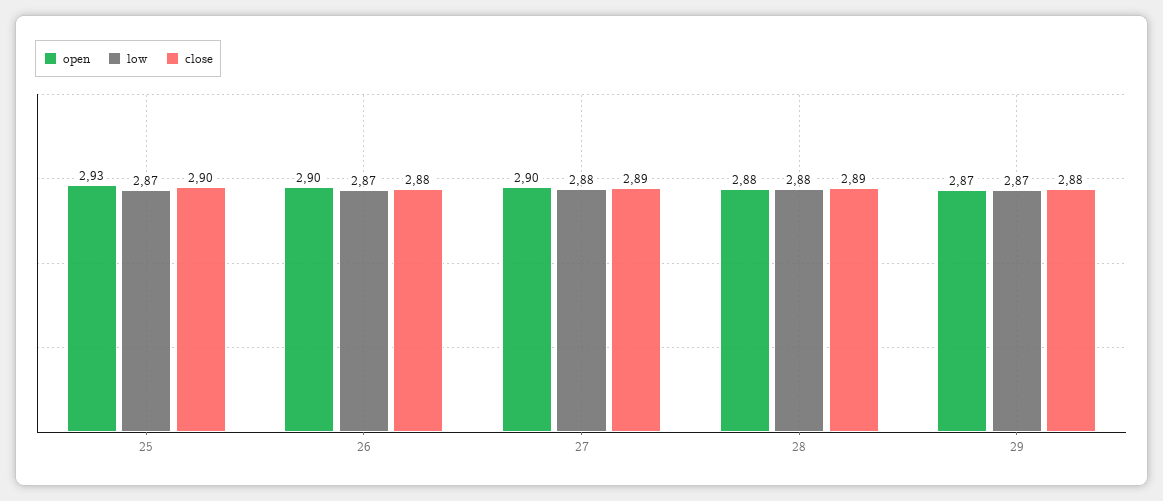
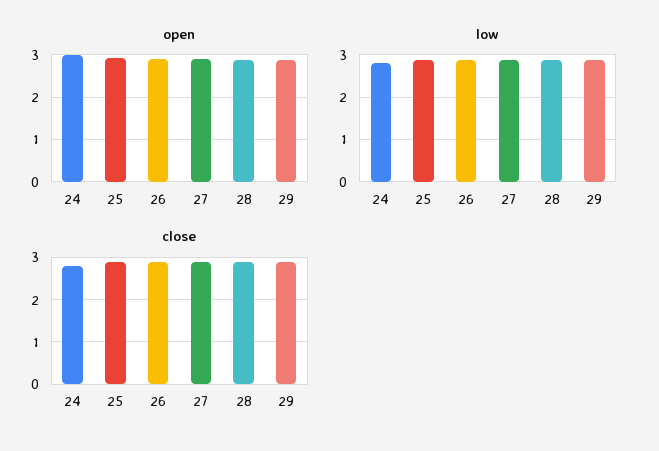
open, 24: none -> 3
low, 24: none -> 2.8
close, 24: none -> 2.8

